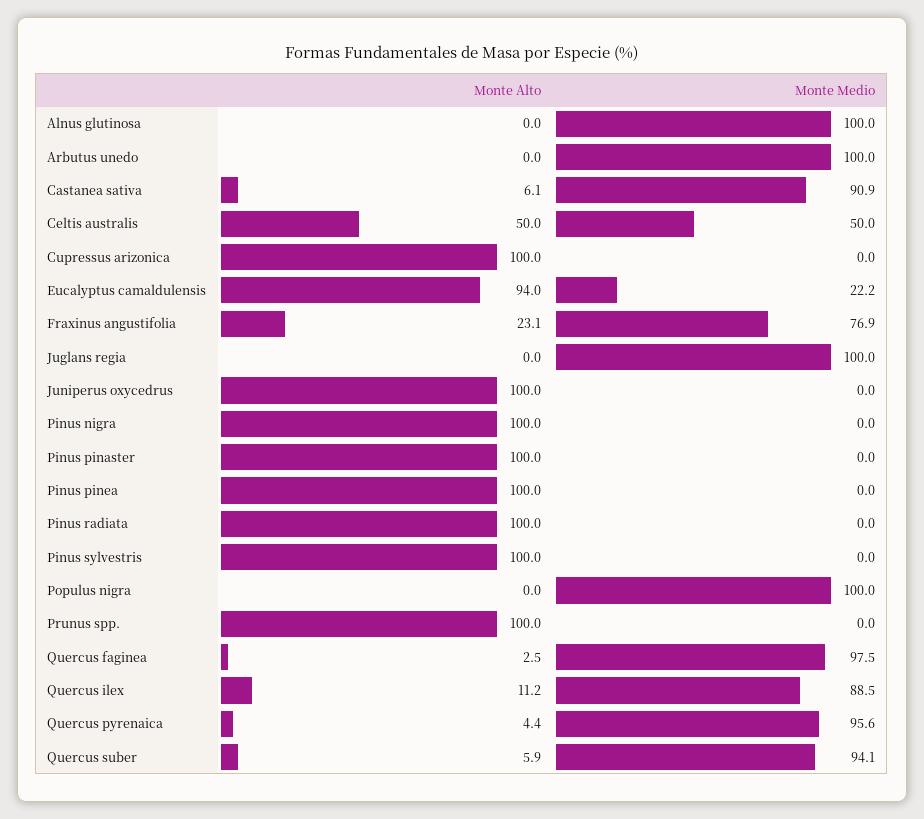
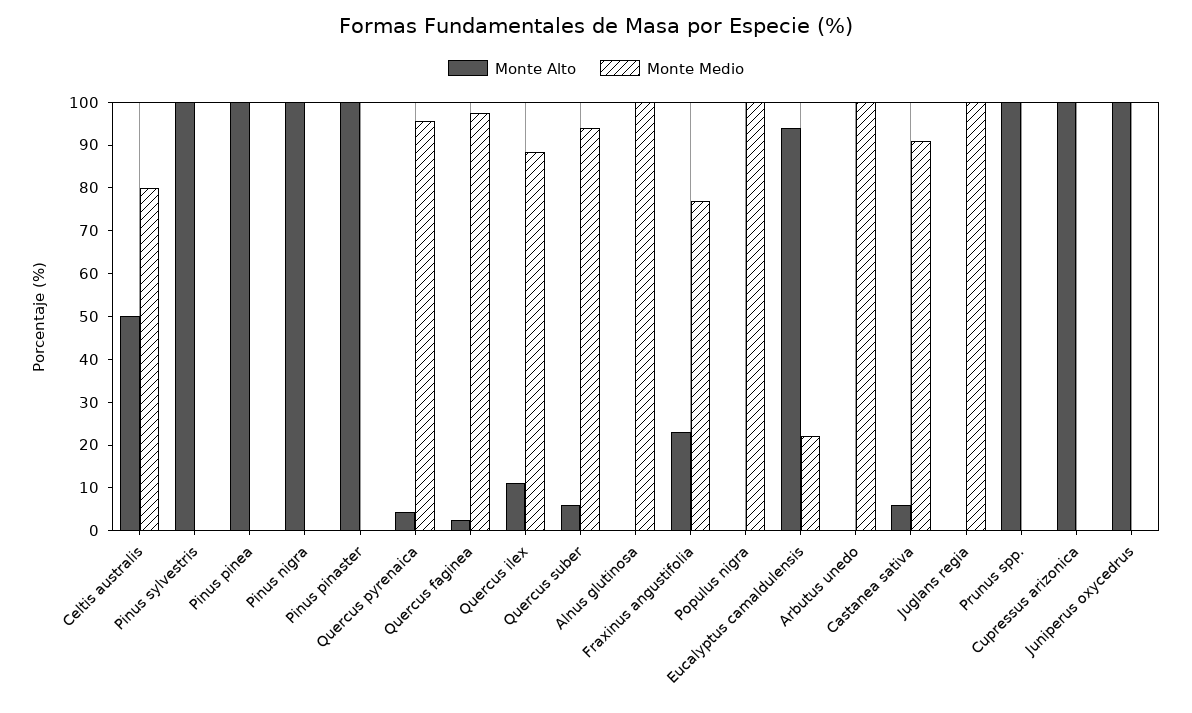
Monte Medio, Celtis australis: 50 -> 80
Monte Alto, Pinus radiata: 100 -> none
Monte Medio, Pinus radiata: 0 -> none

